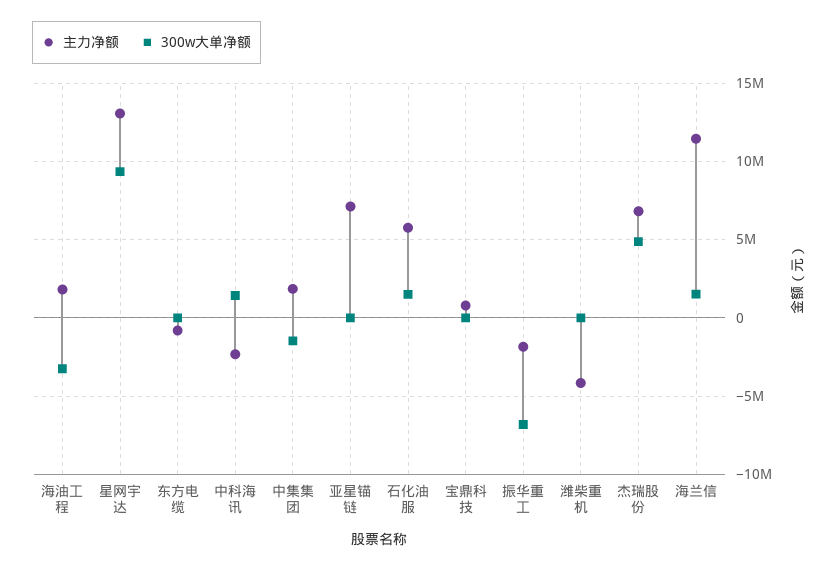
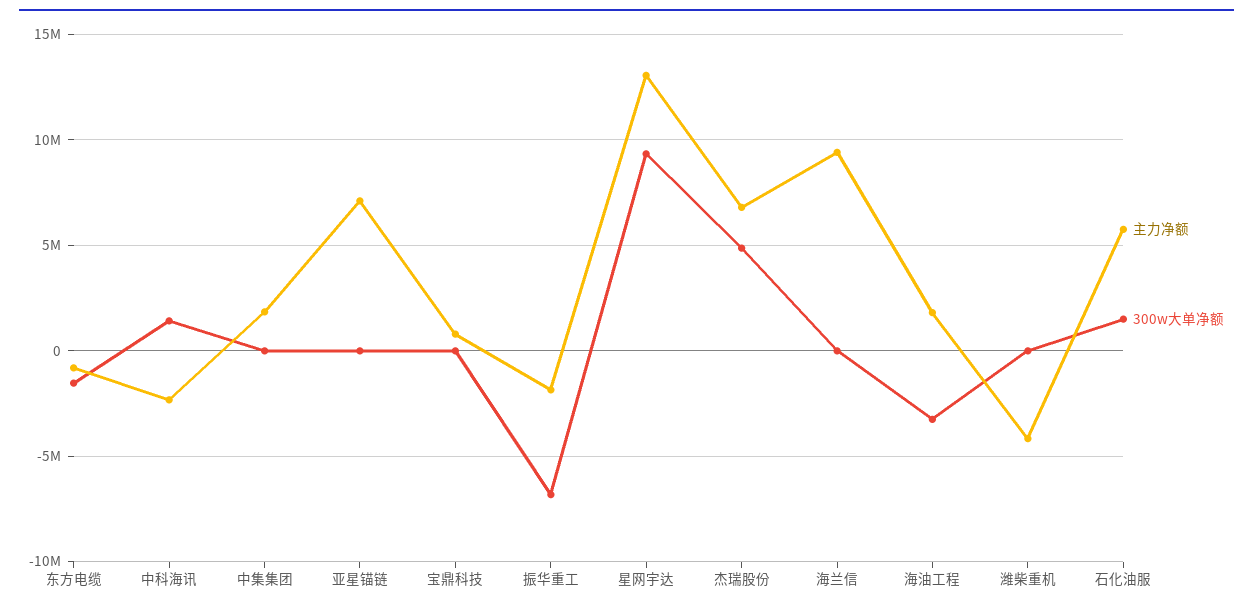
300w大单净额, 东方电缆: 0 -> -1500000
300w大单净额, 中集集团: -1500000 -> 0
主力净额, 海兰信: 11500000 -> 9500000
300w大单净额, 海兰信: 1500000 -> 0

